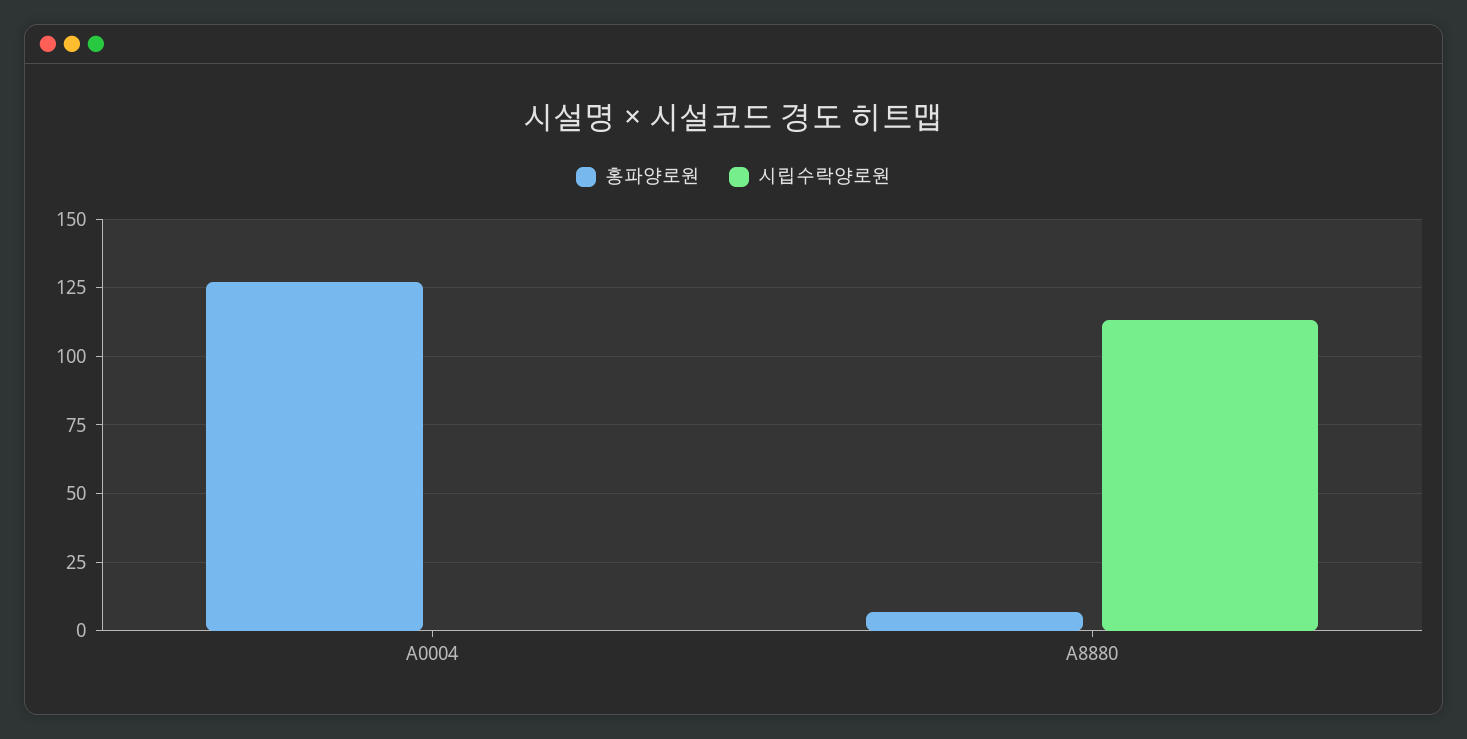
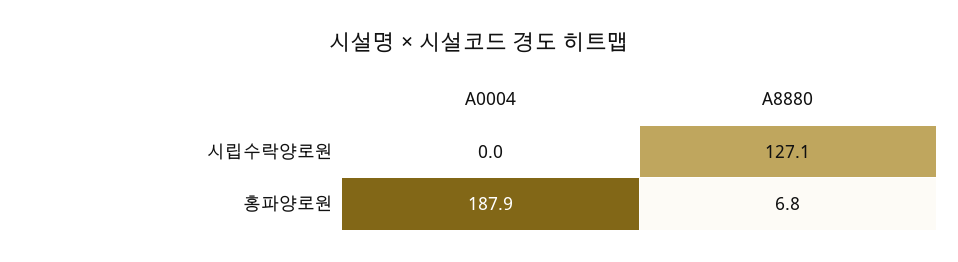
홍파양로원, A0004: 127.5 -> 187.9
시립수락양로원, A8880: 112.5 -> 127.1

